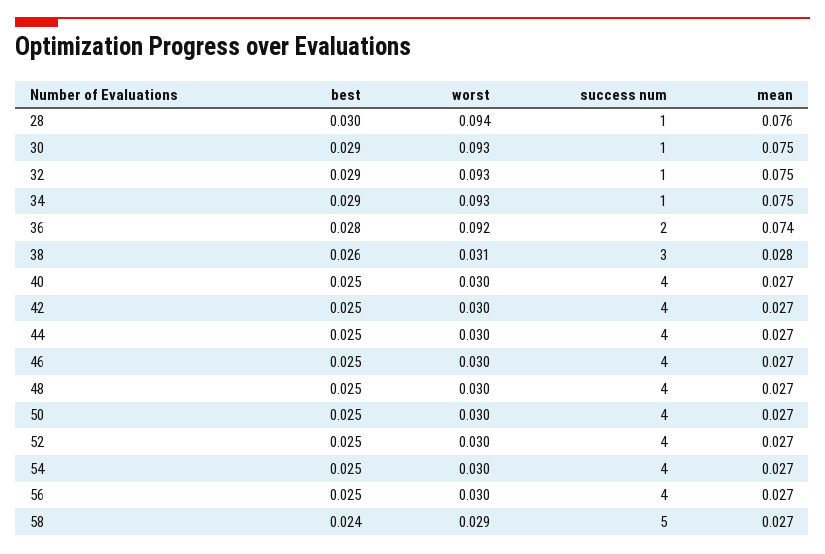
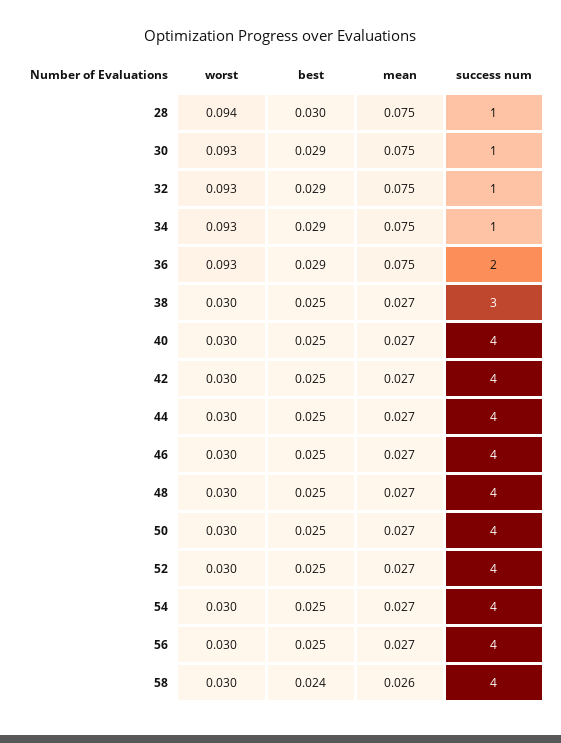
mean, 28: 0.076 -> 0.075
best, 36: 0.028 -> 0.029
worst, 36: 0.092 -> 0.093
mean, 36: 0.074 -> 0.075
best, 38: 0.026 -> 0.025
worst, 38: 0.031 -> 0.03
mean, 38: 0.028 -> 0.027
worst, 58: 0.029 -> 0.03
success num, 58: 5 -> 4
mean, 58: 0.027 -> 0.026

